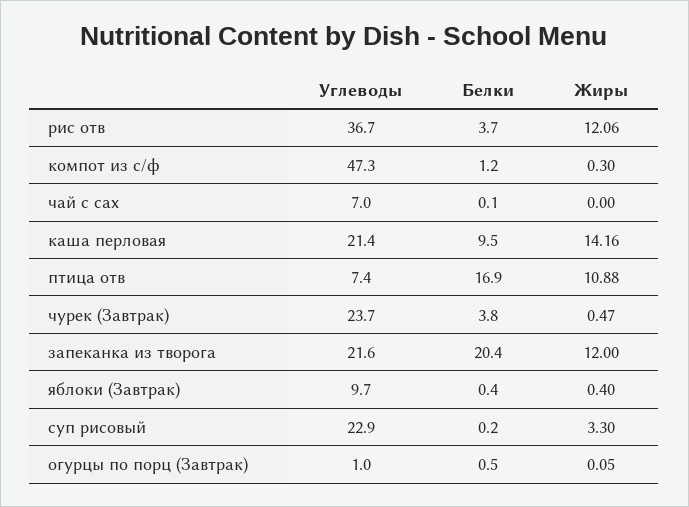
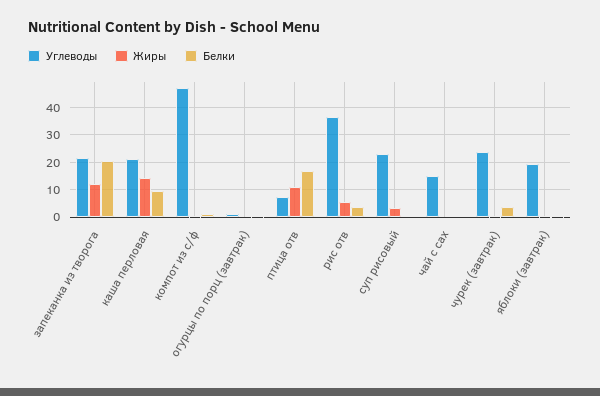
Жиры, рис отв: 12.06 -> 5
Углеводы, чай с сах: 7 -> 15
Углеводы, яблоки (Завтрак): 9.7 -> 20

